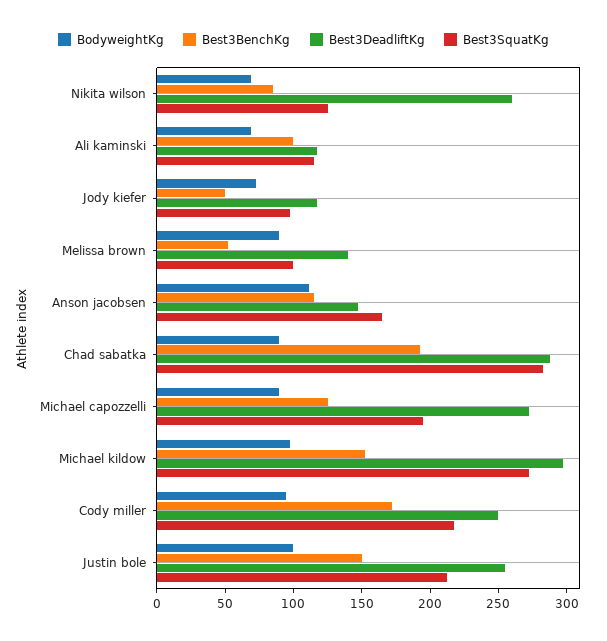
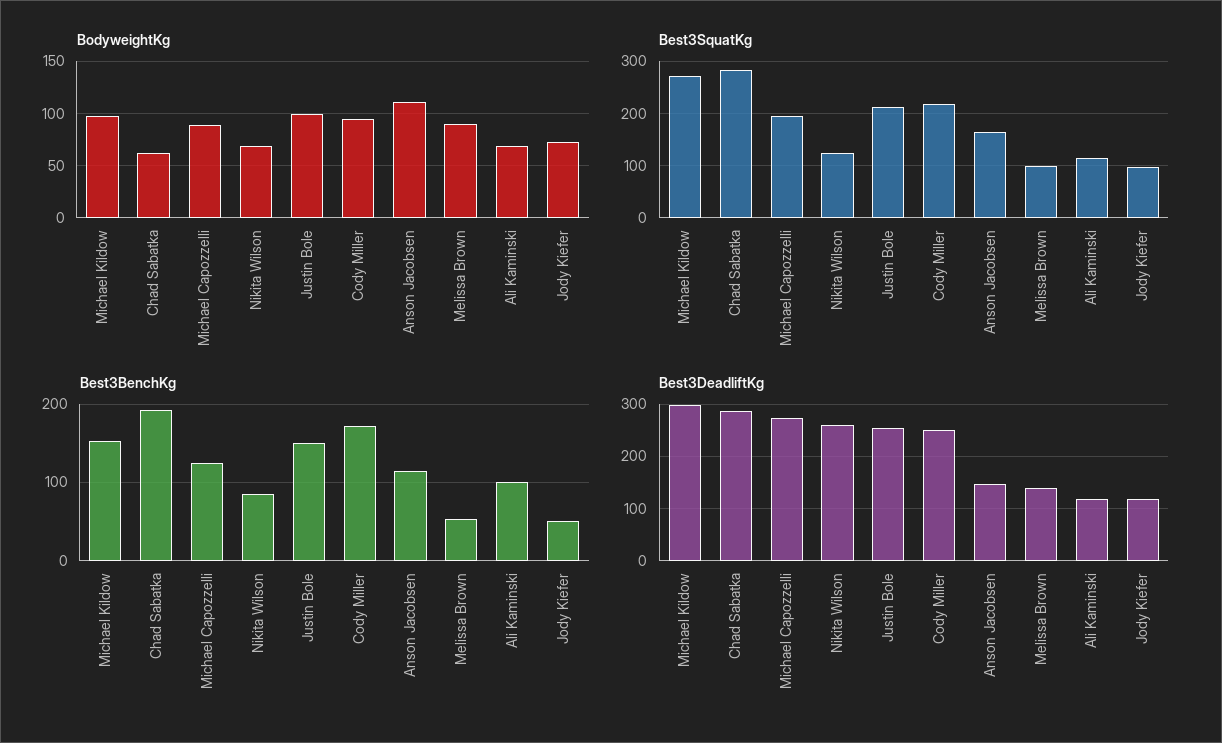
BodyweightKg, Chad sabatka: 90 -> 60

